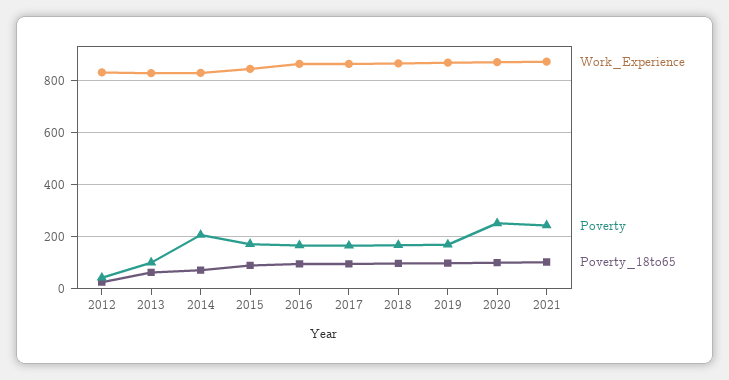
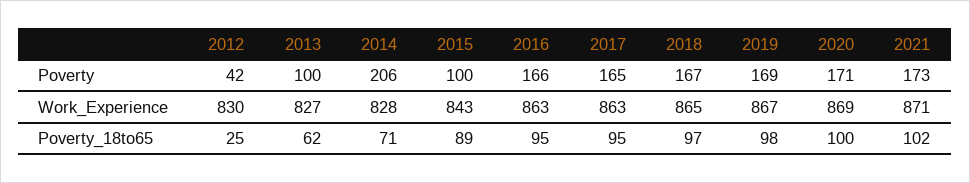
Poverty, 2015: 175 -> 100
Poverty, 2020: 250 -> 171
Poverty, 2021: 250 -> 173

